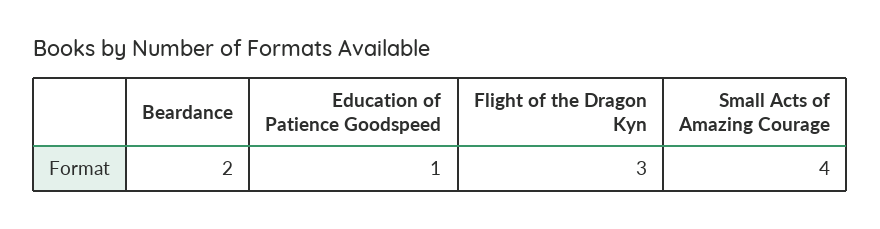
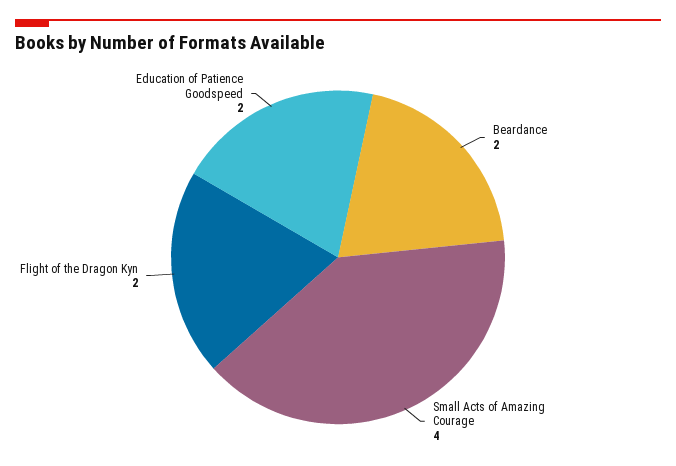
Education of Patience Goodspeed: 1 -> 2
Flight of the Dragon Kyn: 3 -> 2

